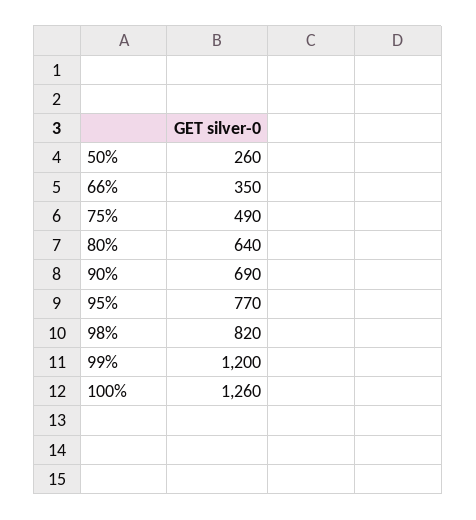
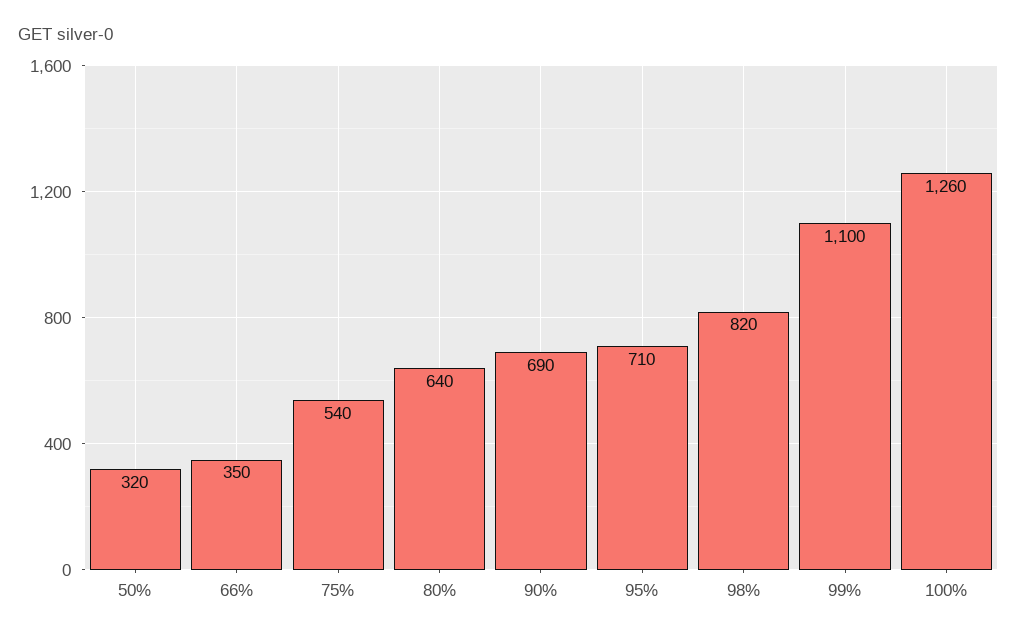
50%: 260 -> 320
75%: 490 -> 540
95%: 770 -> 710
99%: 1200 -> 1100

